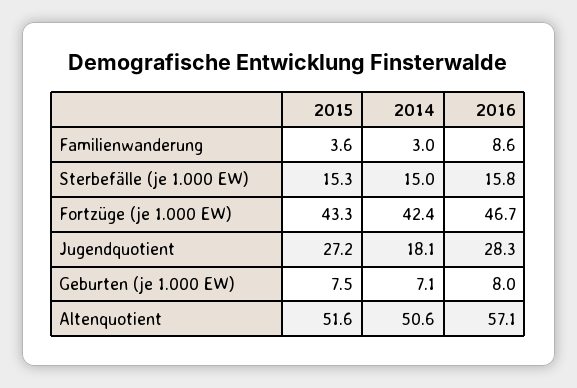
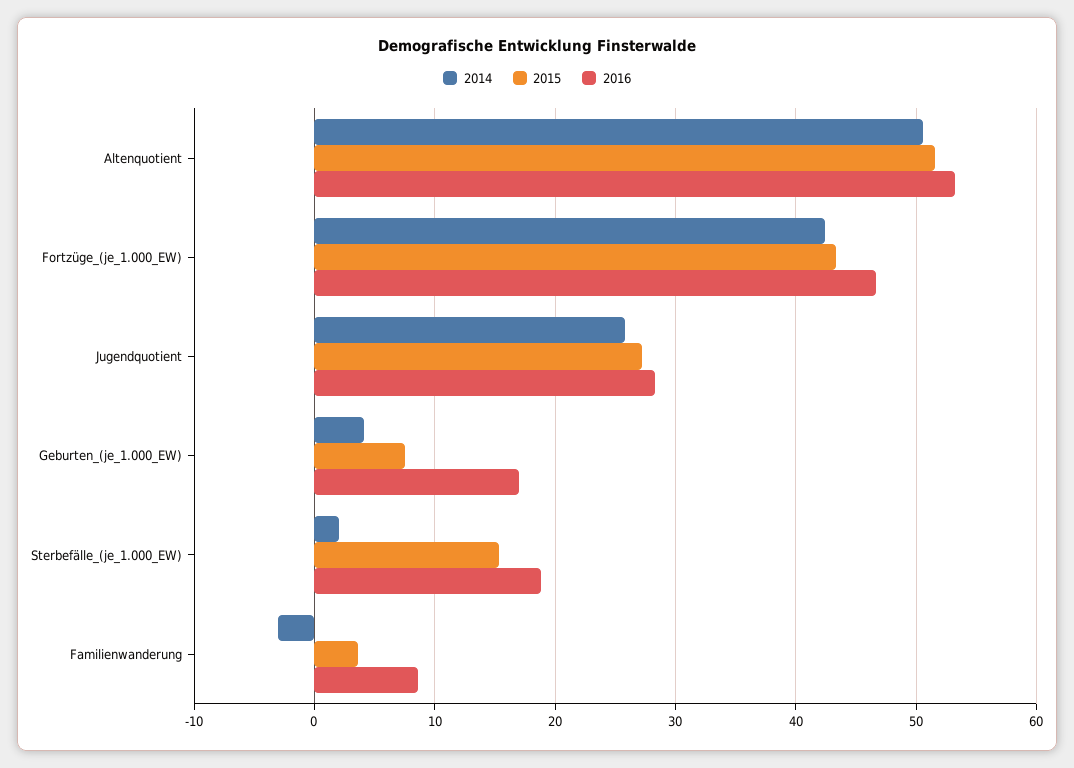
2014, Familienwanderung: 3 -> -3
2014, Sterbefälle (je 1.000 EW): 15 -> 2
2016, Sterbefälle (je 1.000 EW): 15.8 -> 19
2014, Jugendquotient: 18.1 -> 26
2014, Geburten (je 1.000 EW): 7.1 -> 4
2016, Geburten (je 1.000 EW): 8 -> 17
2016, Altenquotient: 57.1 -> 53

